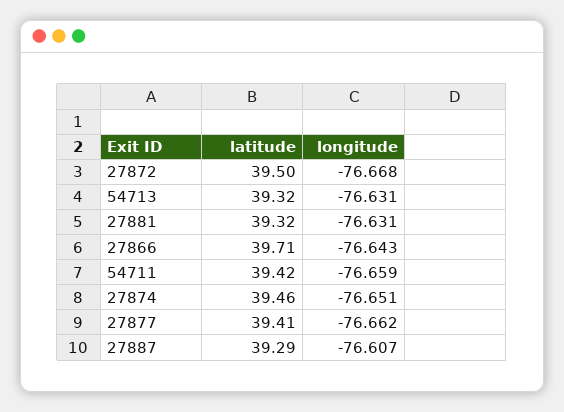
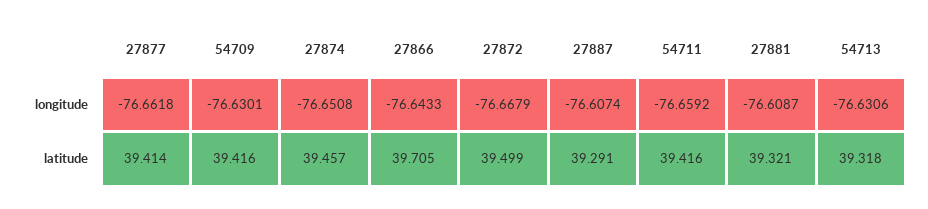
longitude, 27881: -76.631 -> -76.6087
longitude, 54709: none -> -76.6301
latitude, 54709: none -> 39.416

